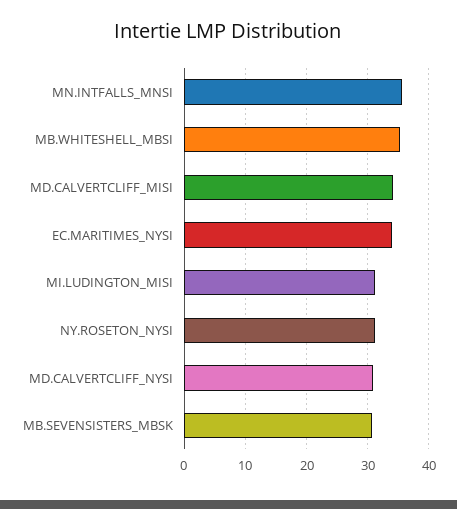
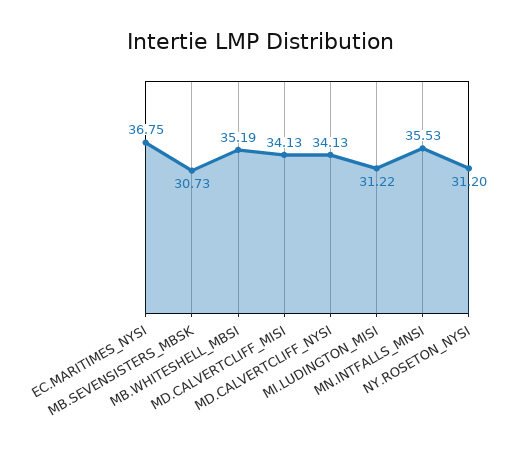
EC.MARITIMES_NYSI: 34 -> 36.75
MD.CALVERTCLIFF_NYSI: 31 -> 34.13

